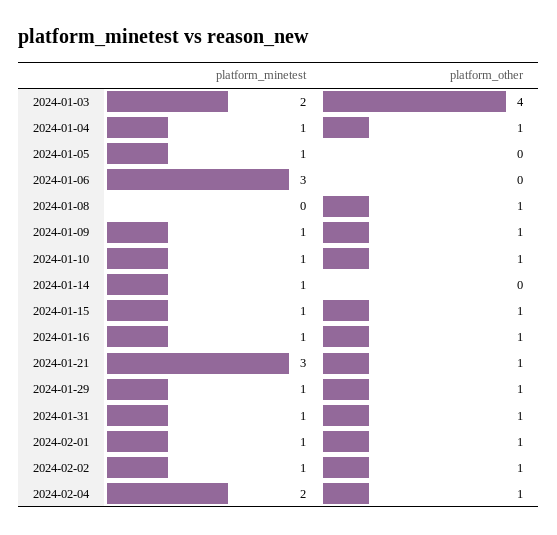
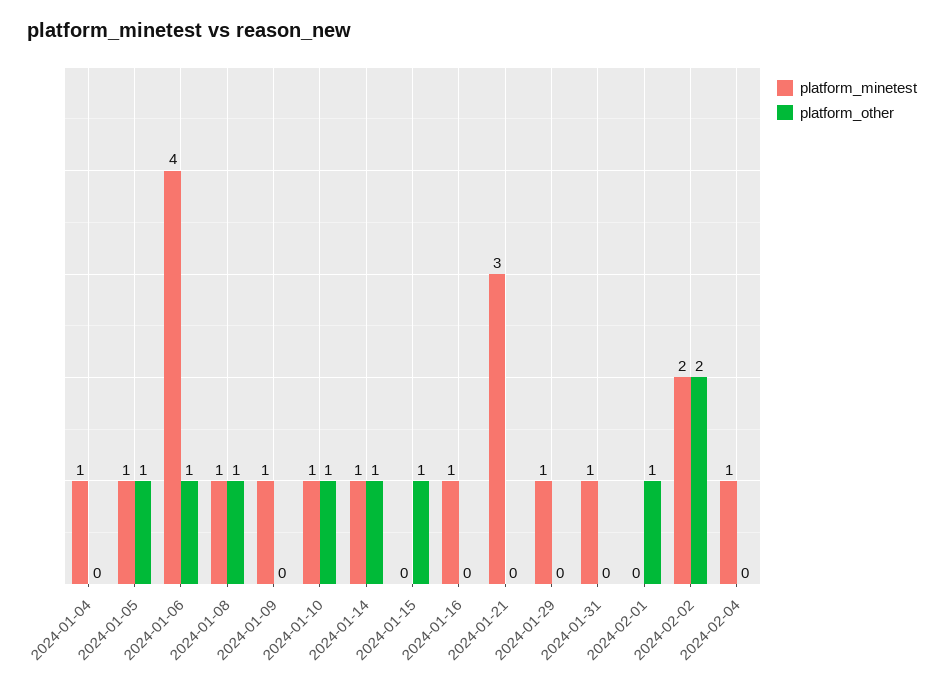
platform_minetest, 2024-01-03: 2 -> none
platform_other, 2024-01-03: 4 -> none
platform_other, 2024-01-04: 1 -> 0
platform_other, 2024-01-05: 0 -> 1
platform_minetest, 2024-01-06: 3 -> 4
platform_other, 2024-01-06: 0 -> 1
platform_minetest, 2024-01-08: 0 -> 1
platform_other, 2024-01-09: 1 -> 0
platform_other, 2024-01-14: 0 -> 1
platform_minetest, 2024-01-15: 1 -> 0
platform_other, 2024-01-16: 1 -> 0
platform_other, 2024-01-21: 1 -> 0
platform_other, 2024-01-29: 1 -> 0
platform_other, 2024-01-31: 1 -> 0
platform_minetest, 2024-02-01: 1 -> 0
platform_minetest, 2024-02-02: 1 -> 2
platform_other, 2024-02-02: 1 -> 2
platform_minetest, 2024-02-04: 2 -> 1
platform_other, 2024-02-04: 1 -> 0

